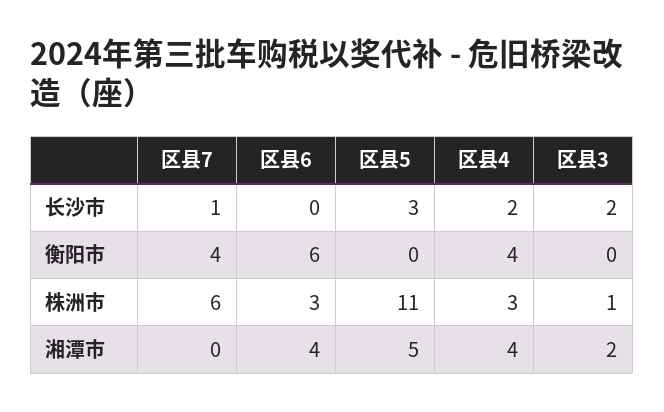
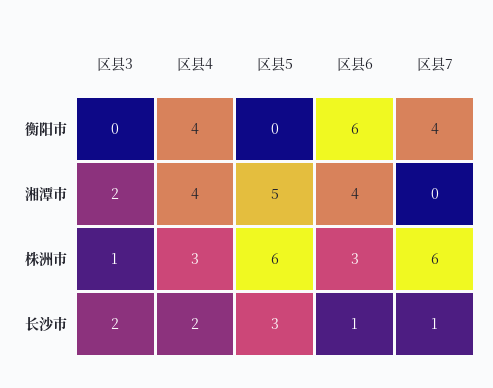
区县6, 长沙市: 0 -> 1
区县5, 株洲市: 11 -> 6

